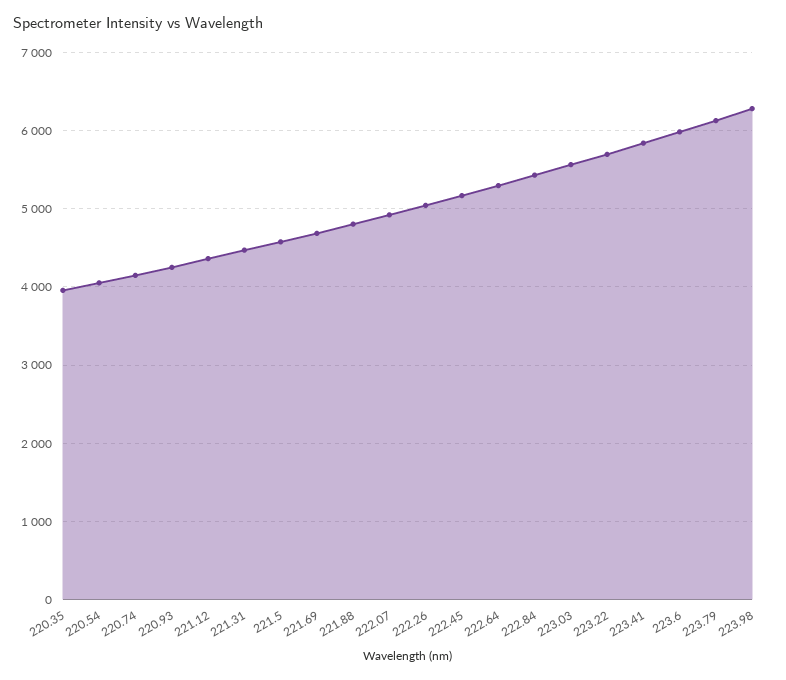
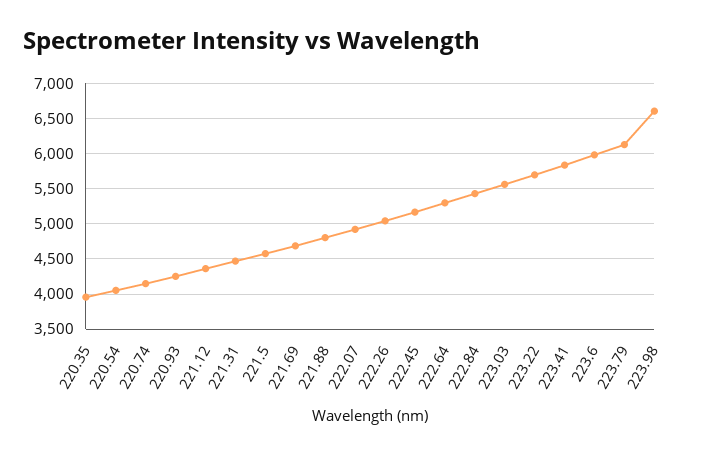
223.98: 6300 -> 6600

